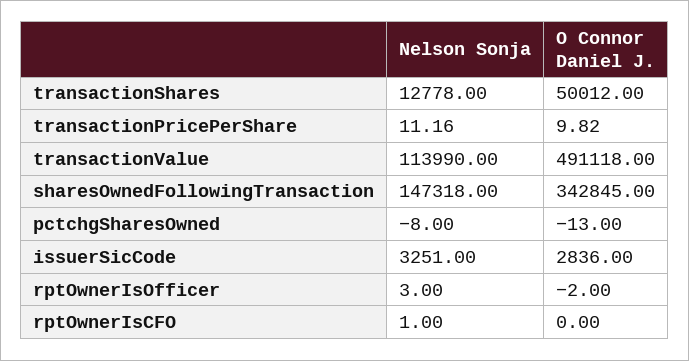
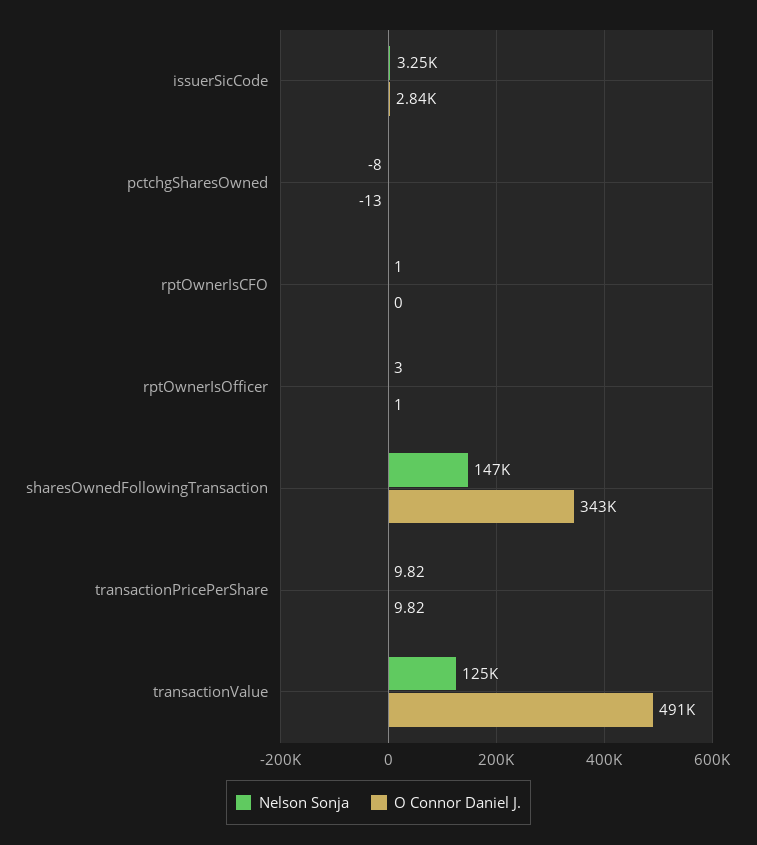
Nelson Sonja, transactionShares: 12778 -> none
O Connor Daniel J., transactionShares: 50012 -> none
Nelson Sonja, transactionPricePerShare: 11.16 -> 9.82
Nelson Sonja, transactionValue: 113990 -> 125000
O Connor Daniel J., rptOwnerIsOfficer: -2 -> 1

